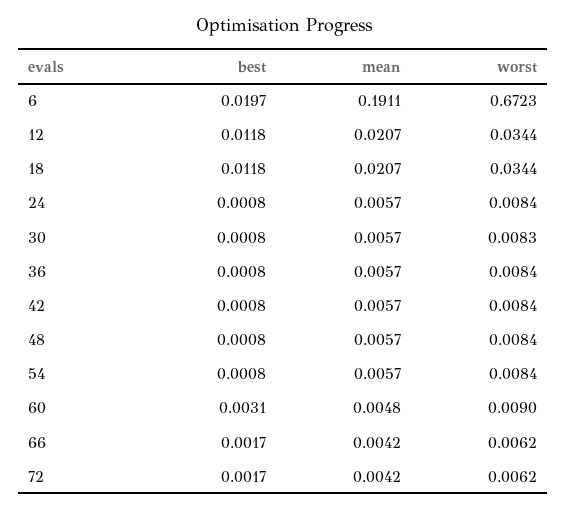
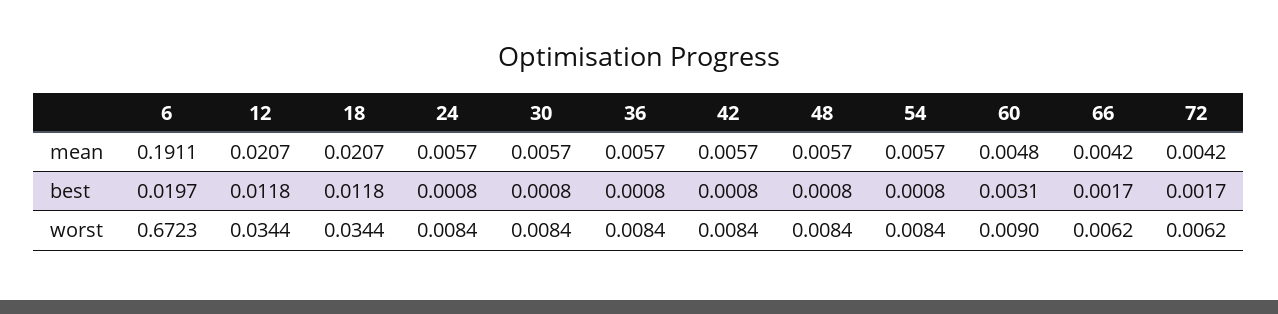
worst, 30: 0.0083 -> 0.0084

